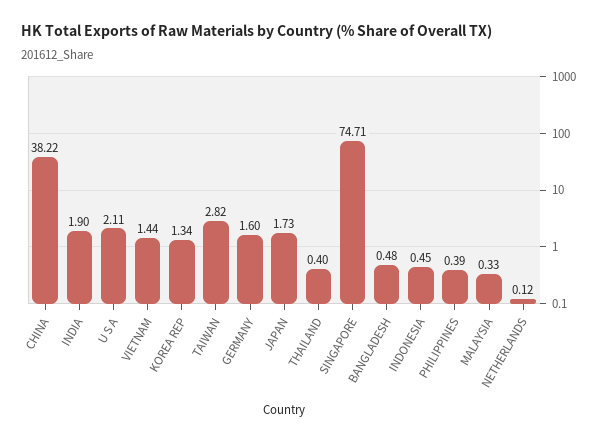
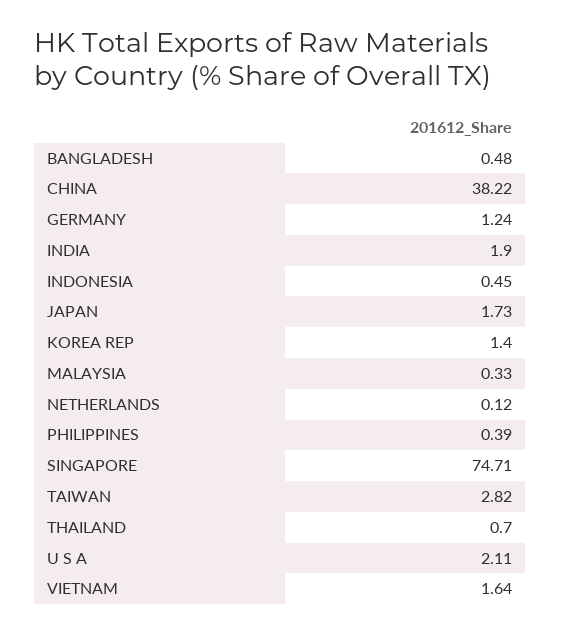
VIETNAM: 1.44 -> 1.64
KOREA REP: 1.34 -> 1.4
GERMANY: 1.6 -> 1.24
THAILAND: 0.4 -> 0.7

